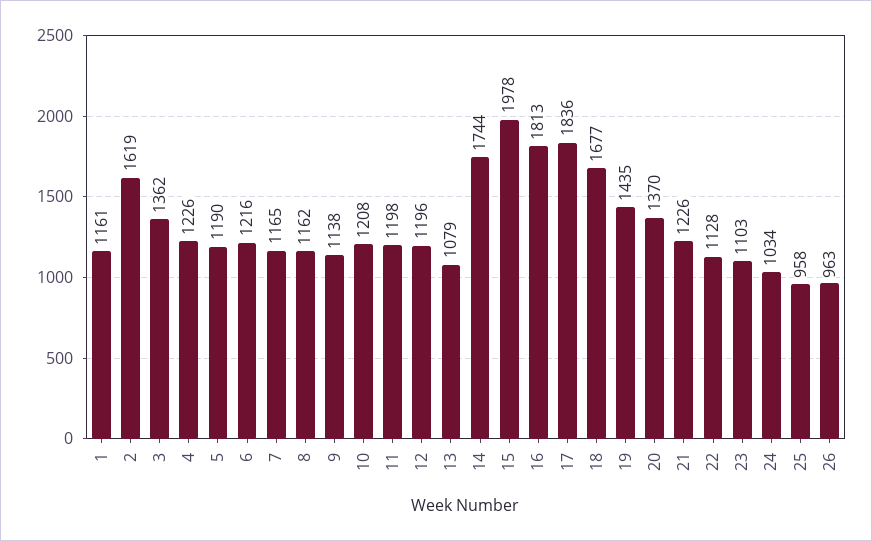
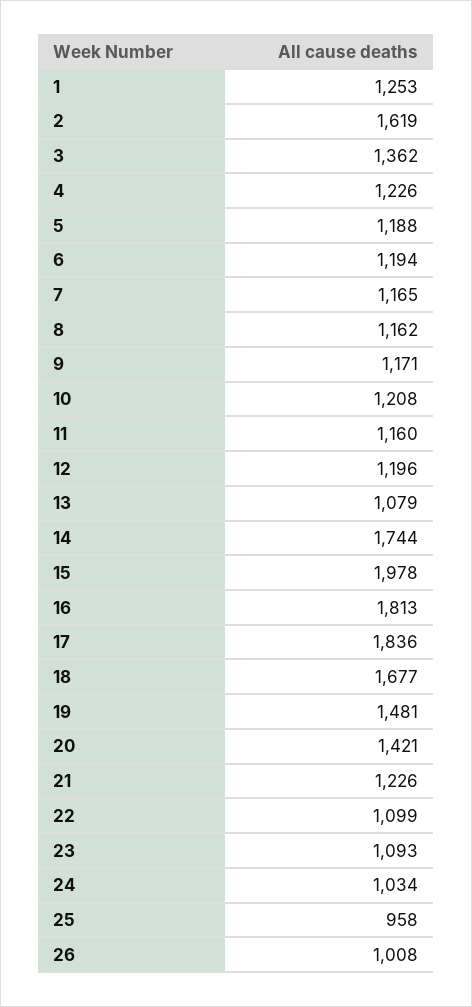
1: 1161 -> 1253
5: 1190 -> 1188
6: 1216 -> 1194
9: 1138 -> 1171
11: 1198 -> 1160
19: 1435 -> 1481
20: 1370 -> 1421
22: 1128 -> 1099
23: 1103 -> 1093
26: 963 -> 1008

